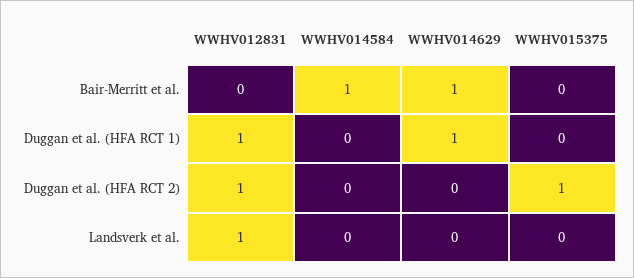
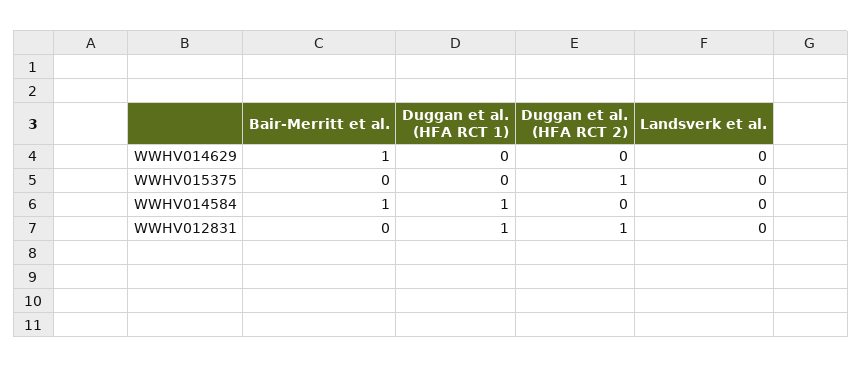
WWHV014584, Duggan et al. (HFA RCT 1): 0 -> 1
WWHV014629, Duggan et al. (HFA RCT 1): 1 -> 0
WWHV012831, Landsverk et al.: 1 -> 0

